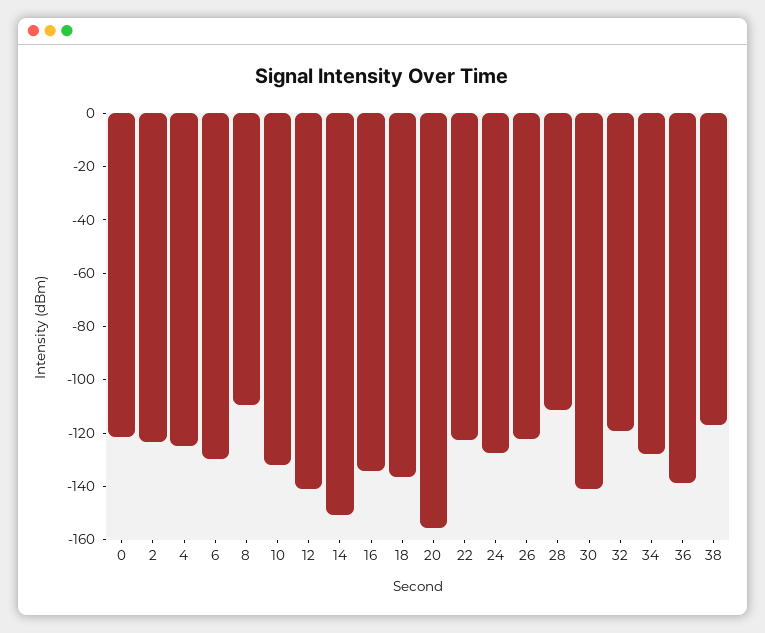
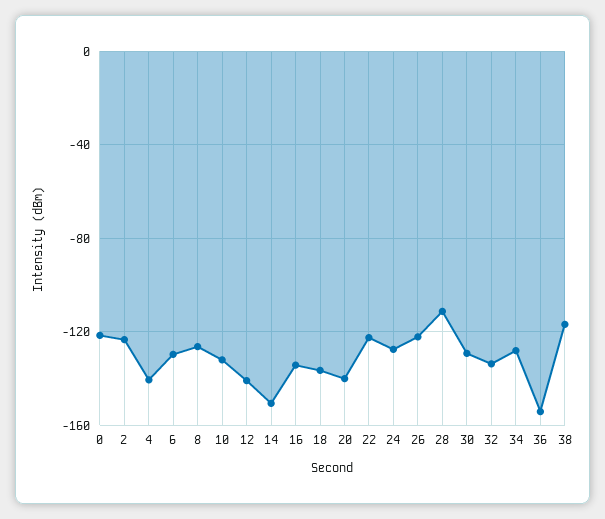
4: -125 -> -140
8: -110 -> -125
20: -155 -> -140
30: -140 -> -130
32: -120 -> -135
36: -140 -> -155

